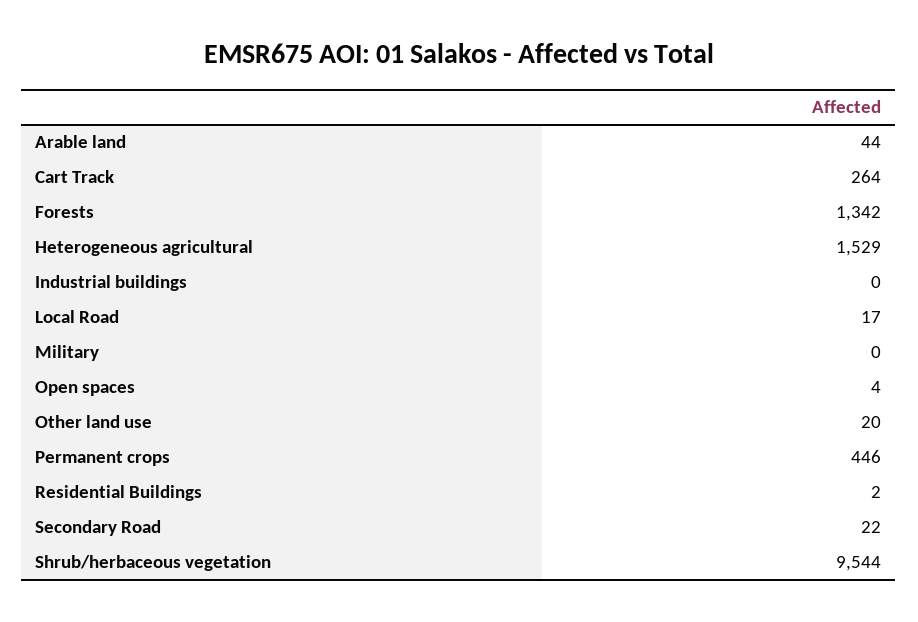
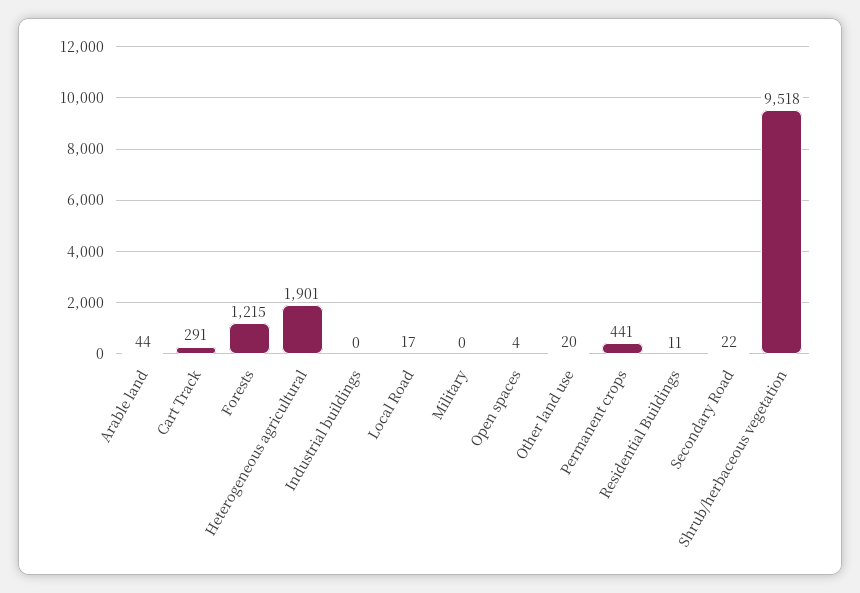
Cart Track: 264 -> 291
Forests: 1342 -> 1215
Heterogeneous agricultural: 1529 -> 1901
Permanent crops: 446 -> 441
Residential Buildings: 2 -> 11
Shrub/herbaceous vegetation: 9544 -> 9518

